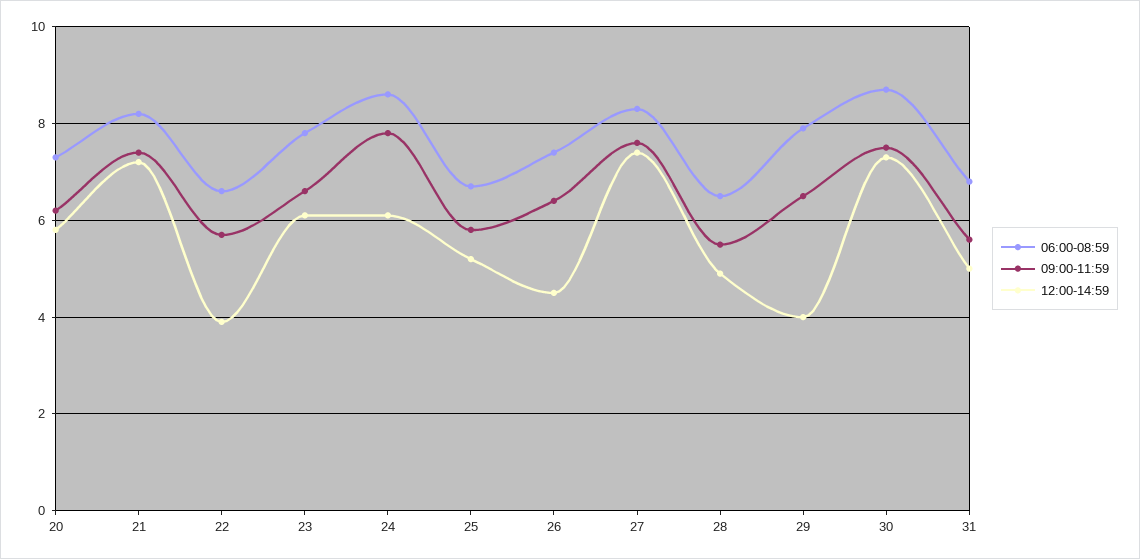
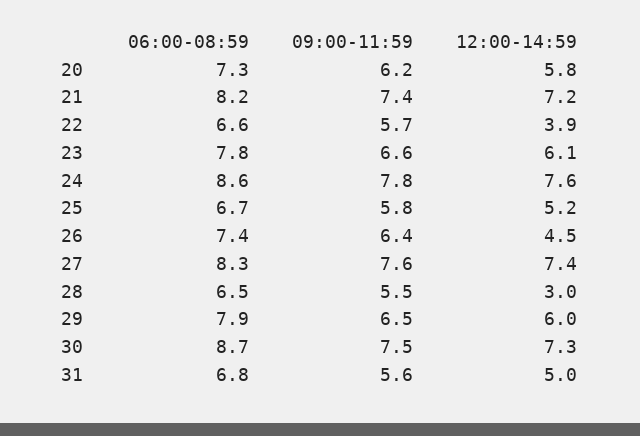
12:00-14:59, 24: 6 -> 7.6
12:00-14:59, 28: 5 -> 3
12:00-14:59, 29: 4 -> 6

